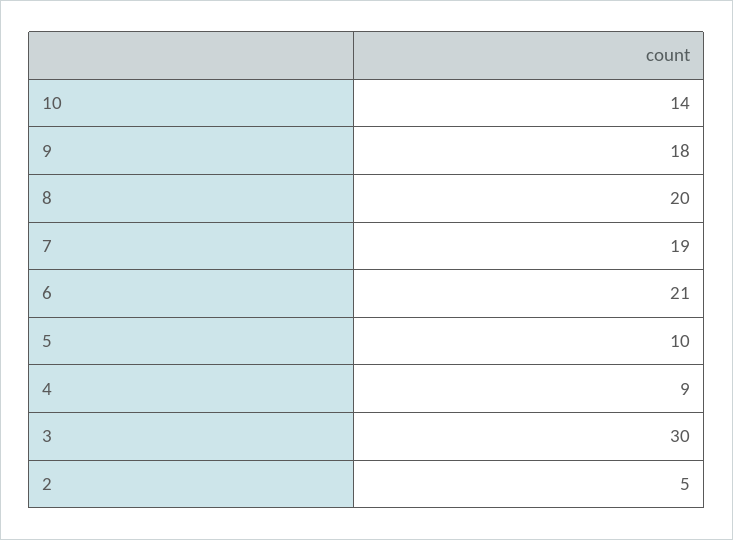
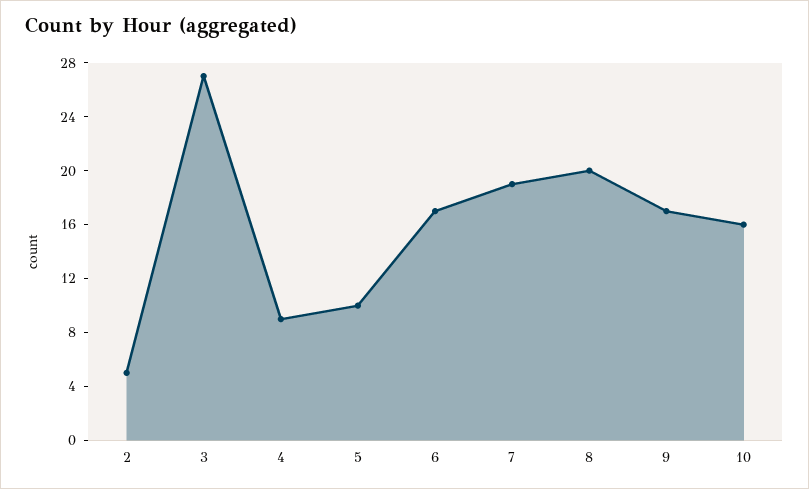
10: 14 -> 16
9: 18 -> 17
6: 21 -> 17
3: 30 -> 27

